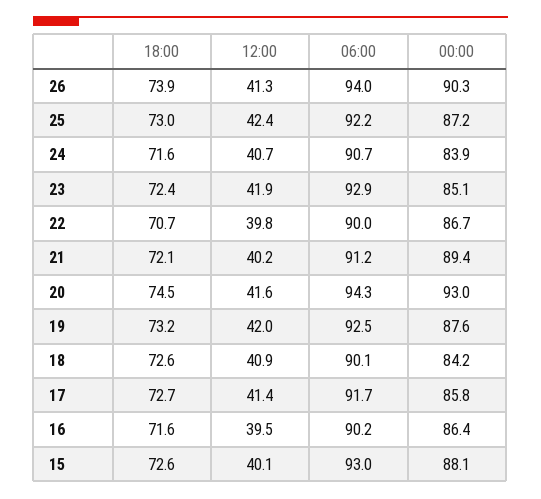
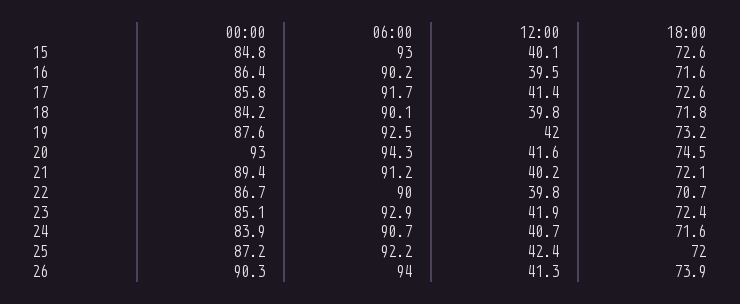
18:00, 25: 73 -> 72
18:00, 18: 72.6 -> 71.8
12:00, 18: 40.9 -> 39.8
18:00, 17: 72.7 -> 72.6
00:00, 15: 88.1 -> 84.8

